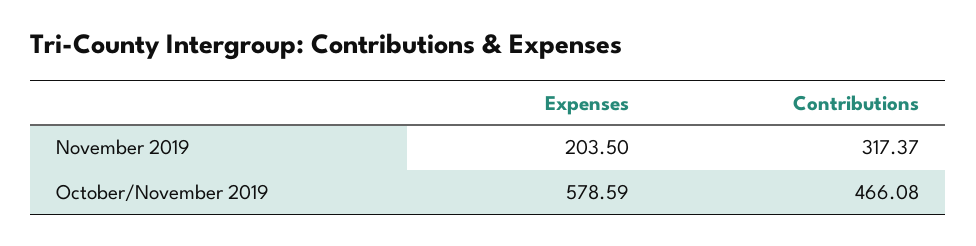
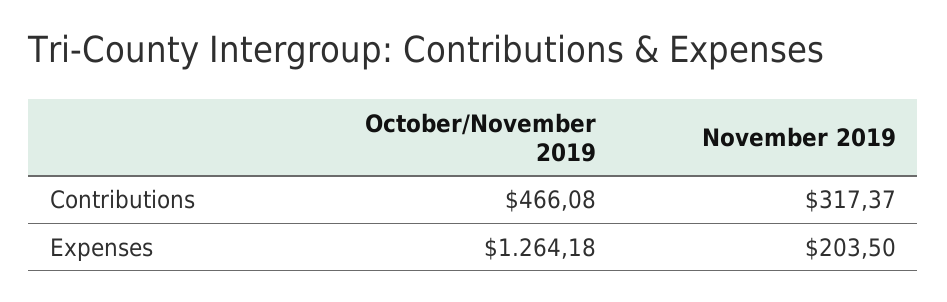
Expenses, October/November 2019: 578.59 -> 1264.18

